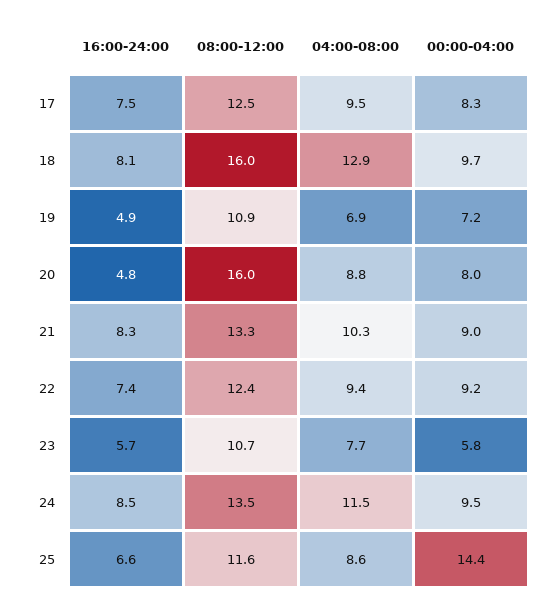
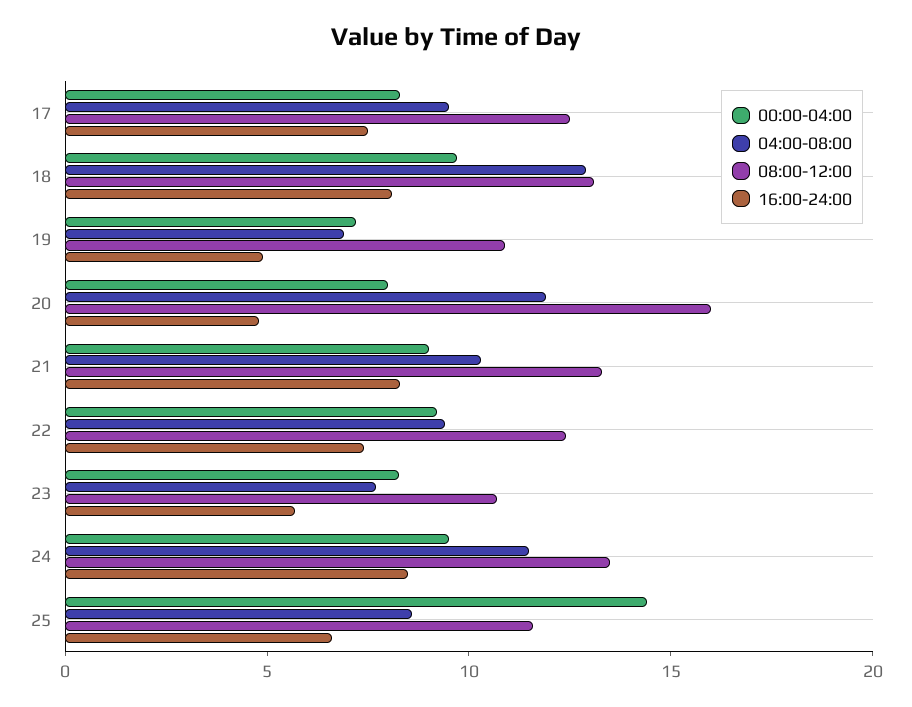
08:00-12:00, 18: 16 -> 13
04:00-08:00, 20: 8.8 -> 12
00:00-04:00, 23: 5.8 -> 8

